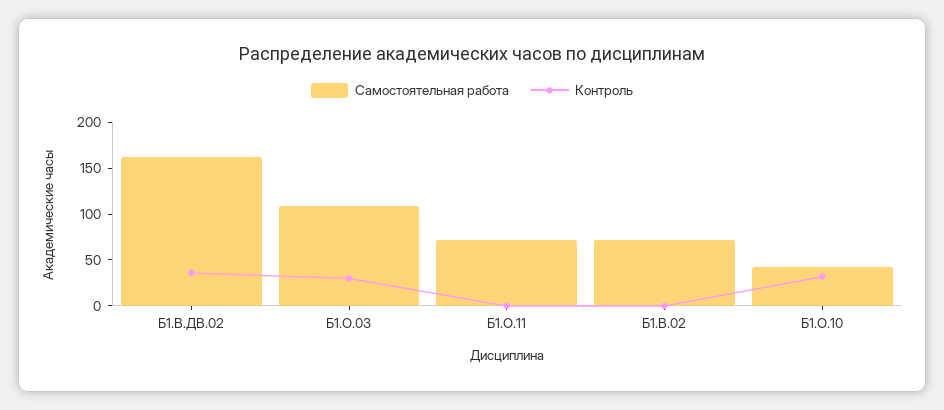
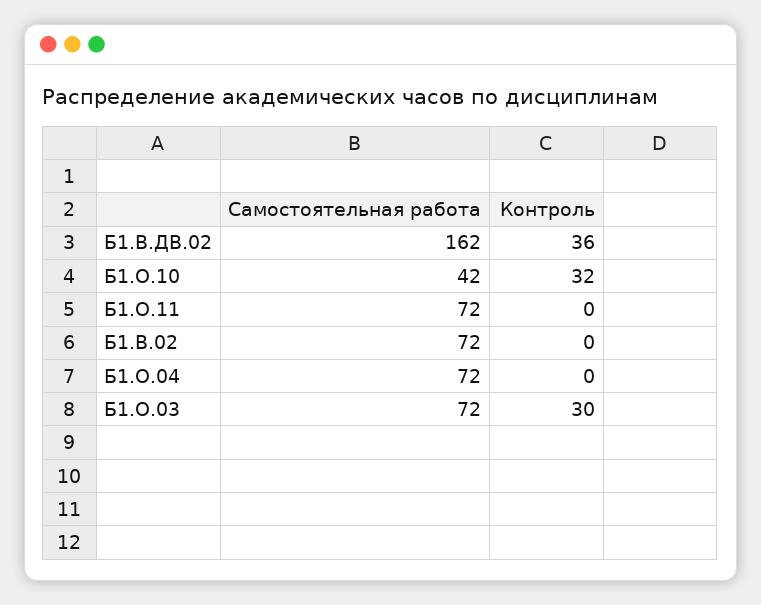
Самостоятельная работа, Б1.О.03: 110 -> 72
Самостоятельная работа, Б1.О.04: none -> 72
Контроль, Б1.О.04: none -> 0

